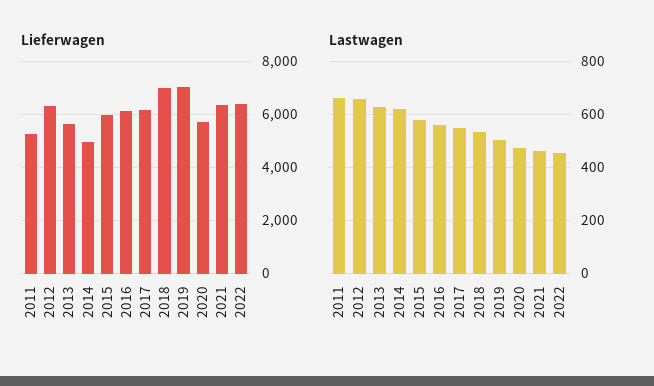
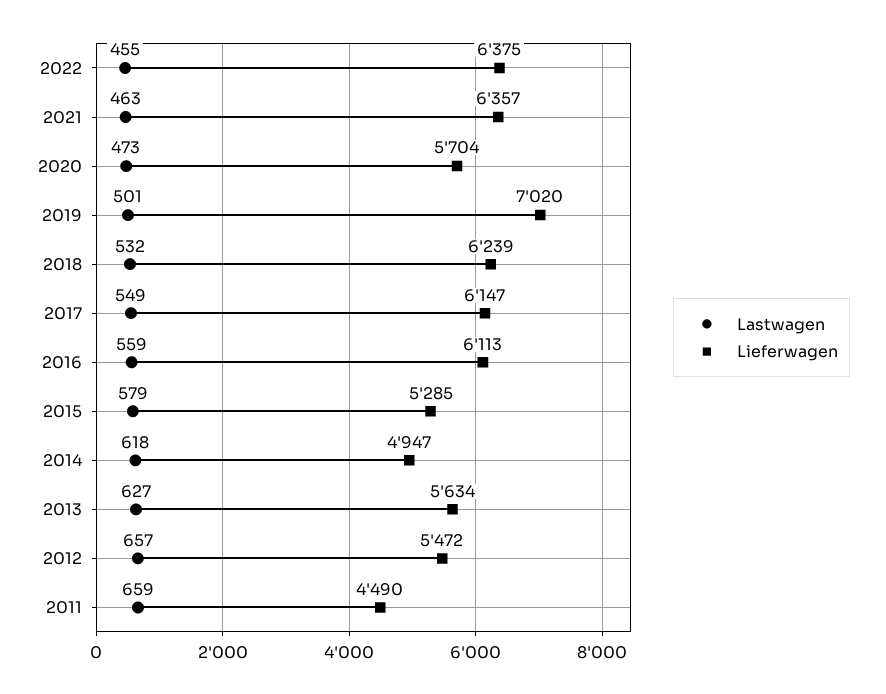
Lieferwagen, 2011: 5250 -> 4490
Lieferwagen, 2012: 6250 -> 5472
Lieferwagen, 2015: 6000 -> 5285
Lieferwagen, 2018: 7000 -> 6239

